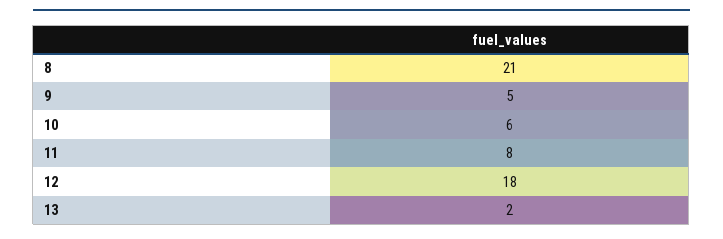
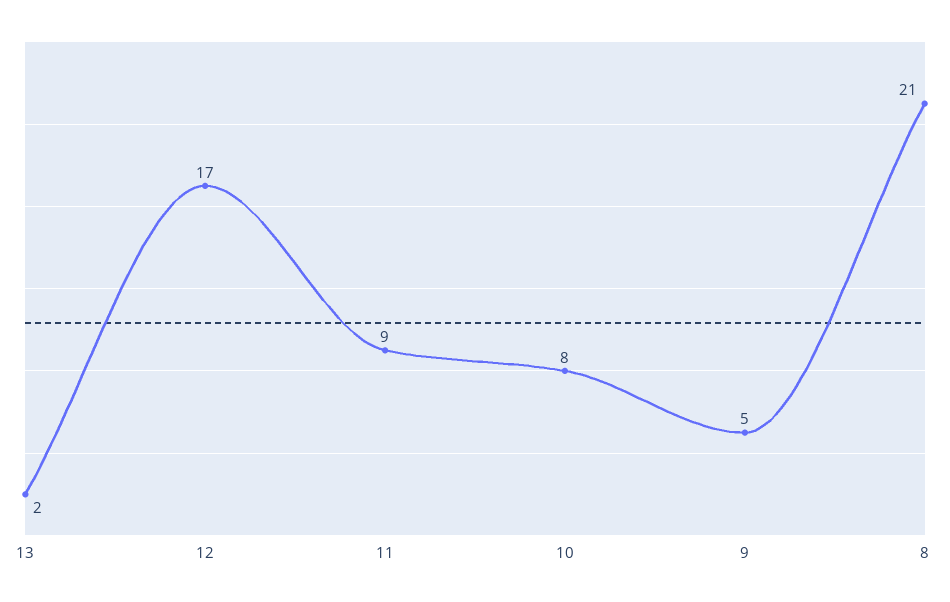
10: 6 -> 8
11: 8 -> 9
12: 18 -> 17

